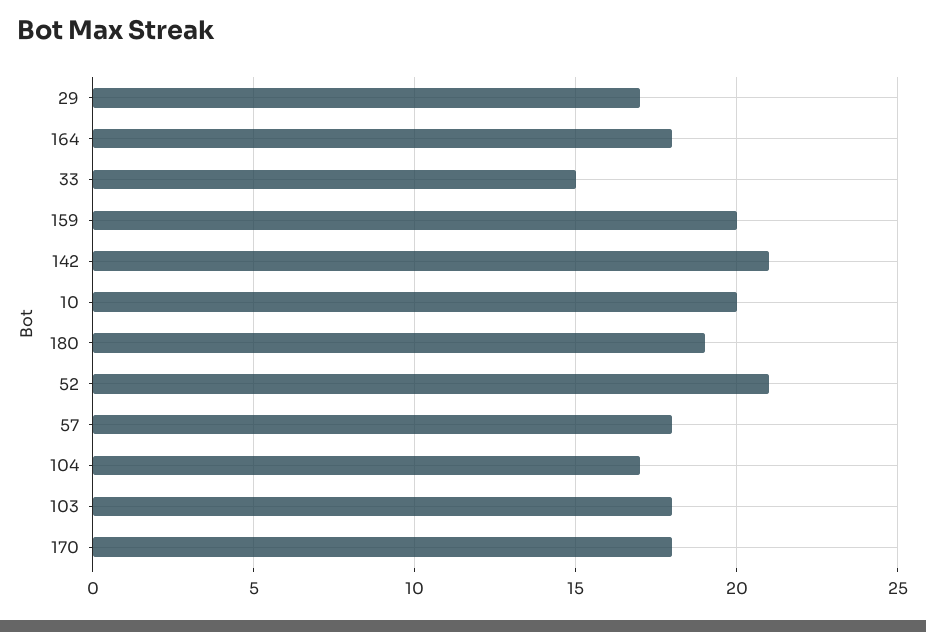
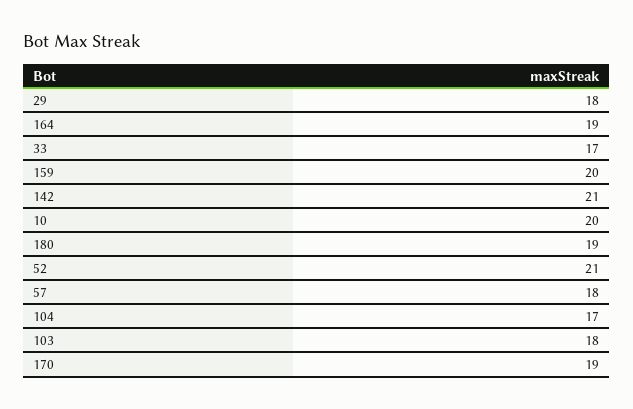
29: 17 -> 18
164: 18 -> 19
33: 15 -> 17
170: 18 -> 19

